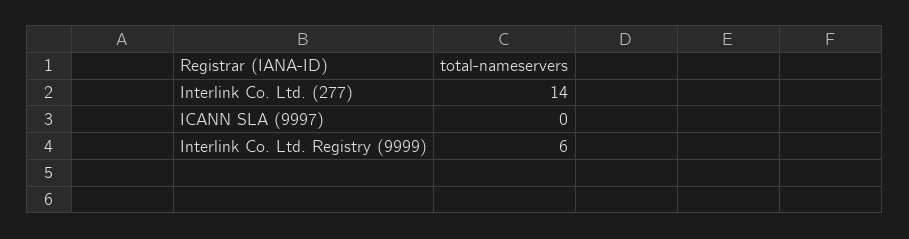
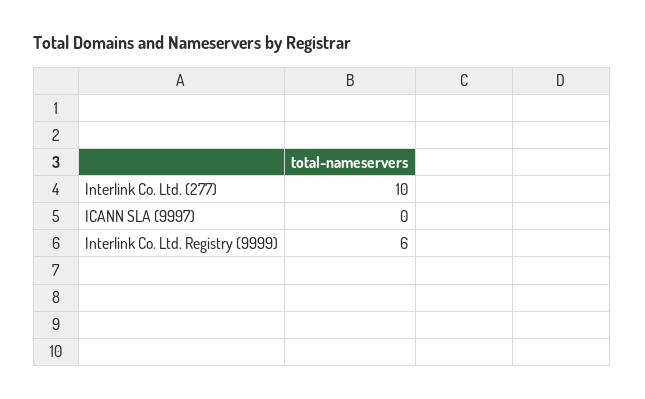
Interlink Co. Ltd. (277): 14 -> 10

